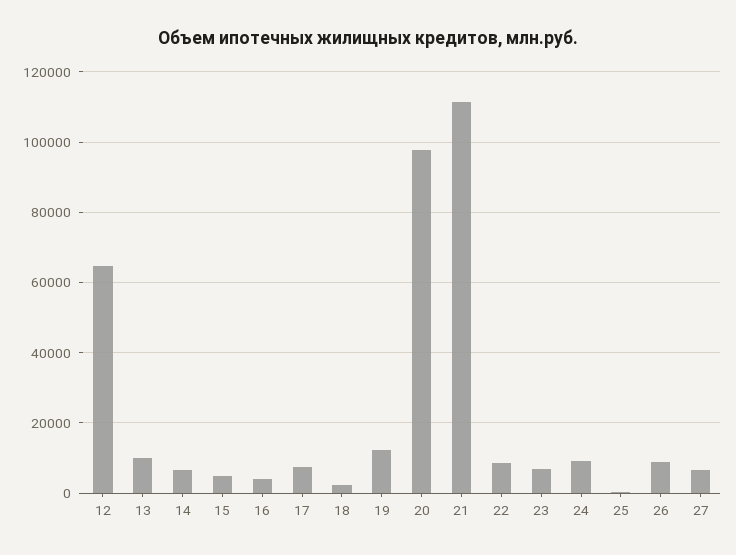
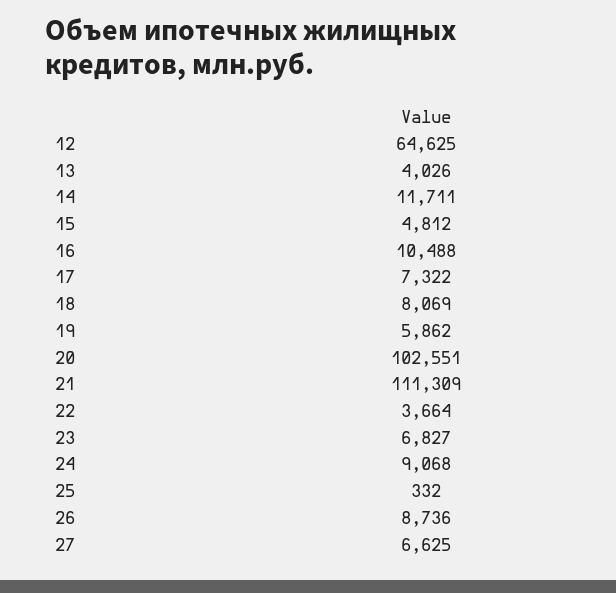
13: 10000 -> 4026
14: 6000 -> 11711
16: 4000 -> 10488
18: 2000 -> 8069
19: 12000 -> 5862
20: 98000 -> 102551
22: 8000 -> 3664

